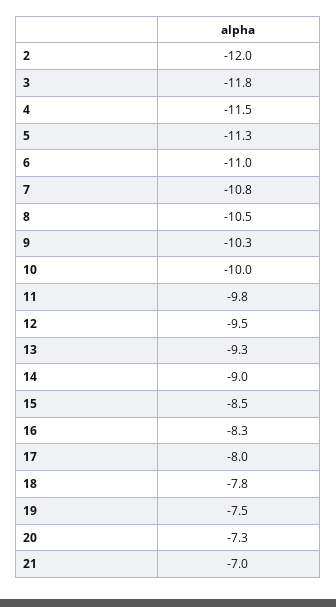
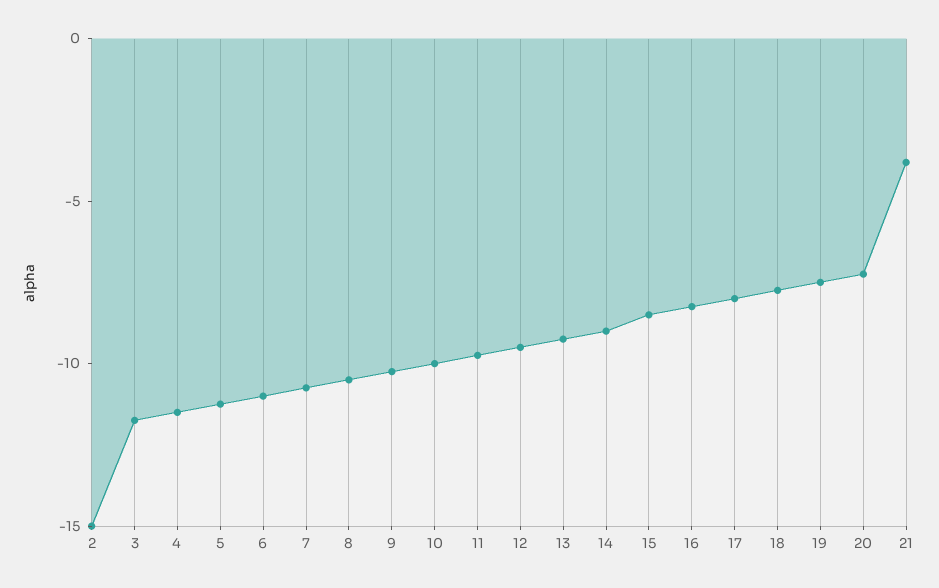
2: -12 -> -15
21: -7 -> -4

